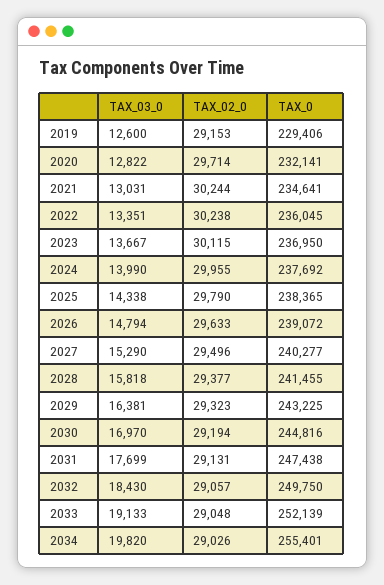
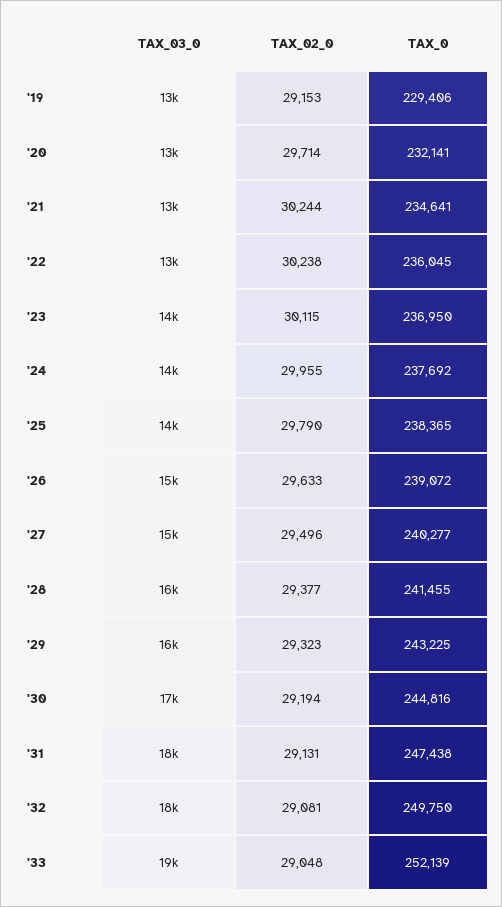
TAX_02_0, 2032: 29057 -> 29081
TAX_03_0, 2034: 19820 -> none
TAX_02_0, 2034: 29026 -> none
TAX_0, 2034: 255401 -> none

